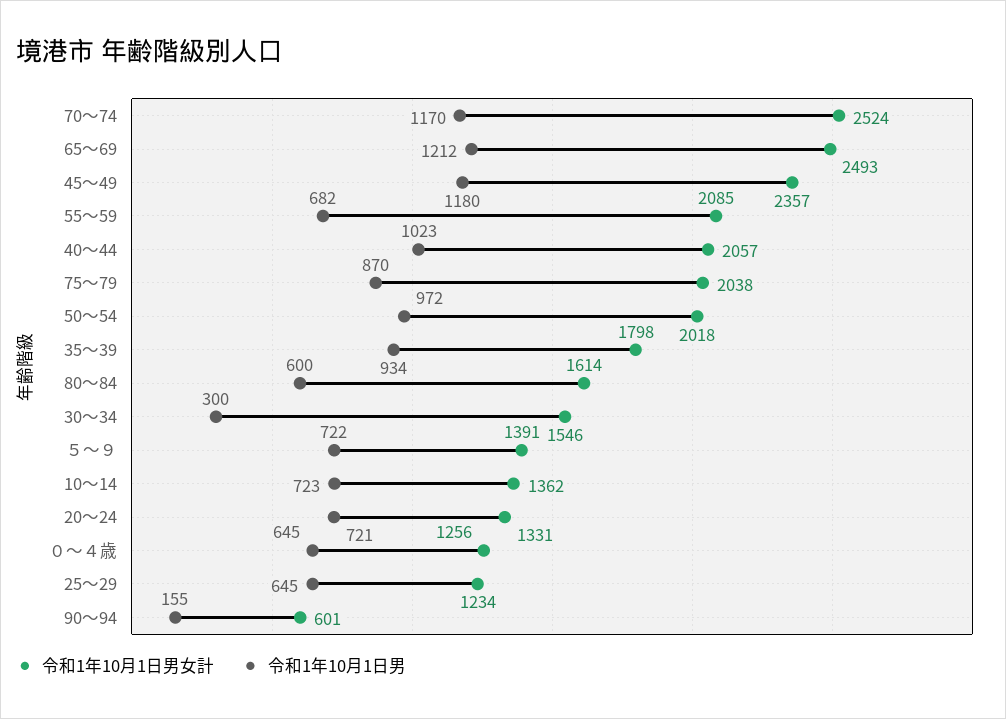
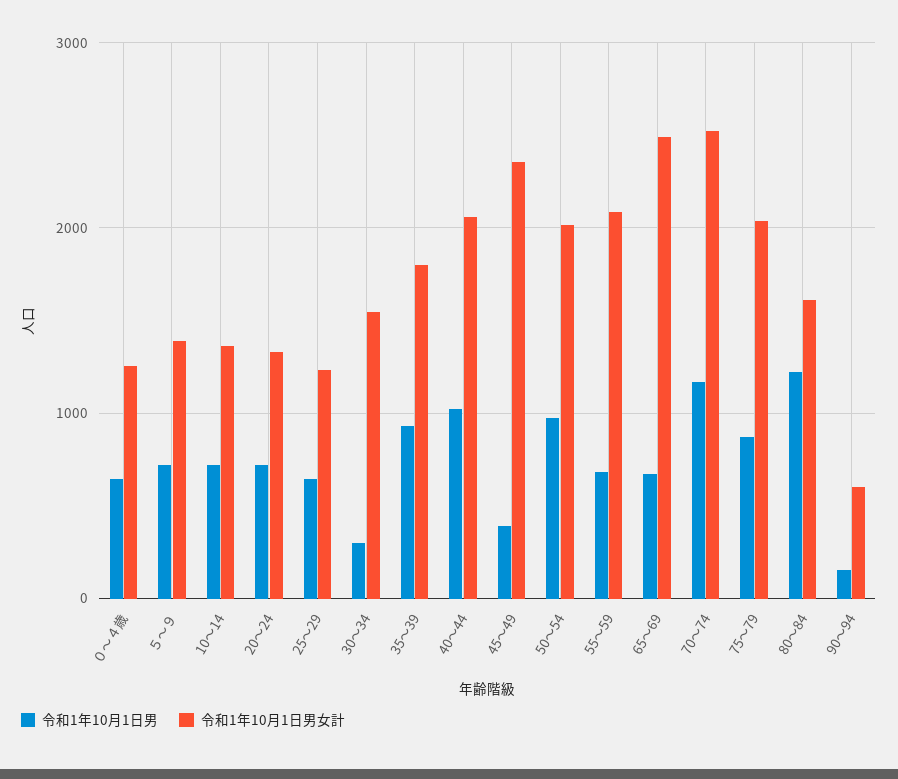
令和1年10月1日男, 65～69: 1212 -> 700
令和1年10月1日男, 45～49: 1180 -> 400
令和1年10月1日男, 80～84: 600 -> 1200

